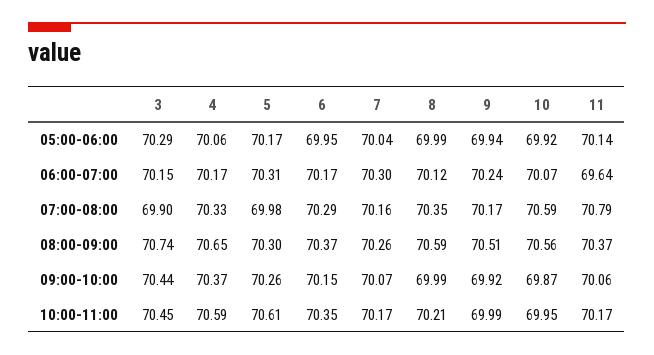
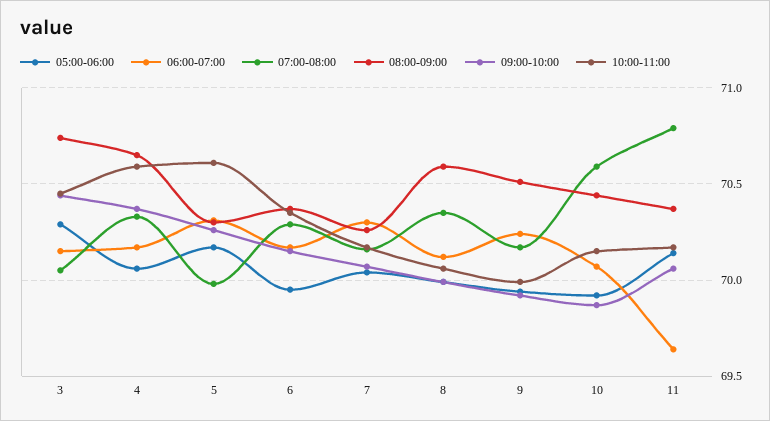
07:00-08:00, 3: 69.9 -> 70.05
08:00-09:00, 10: 70.56 -> 70.45
10:00-11:00, 8: 70.21 -> 70.05
10:00-11:00, 10: 69.95 -> 70.15

